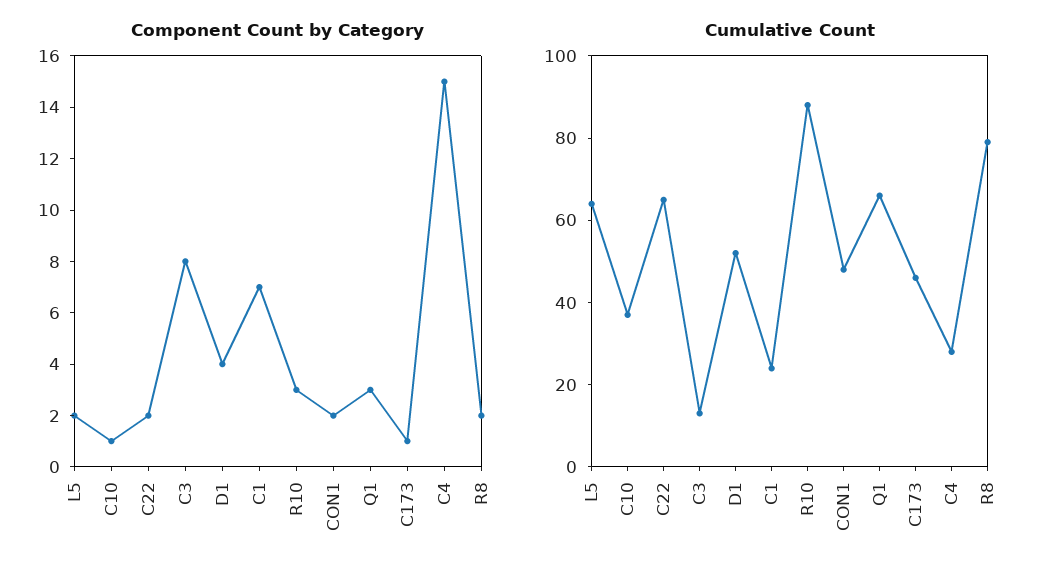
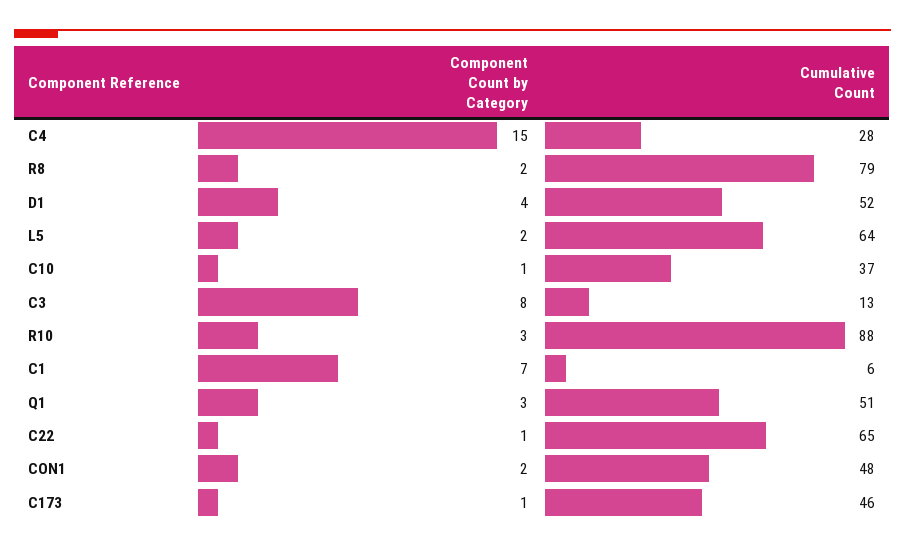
Component Count by Category, C22: 2 -> 1
Cumulative Count, C1: 25 -> 6
Cumulative Count, Q1: 65 -> 51

